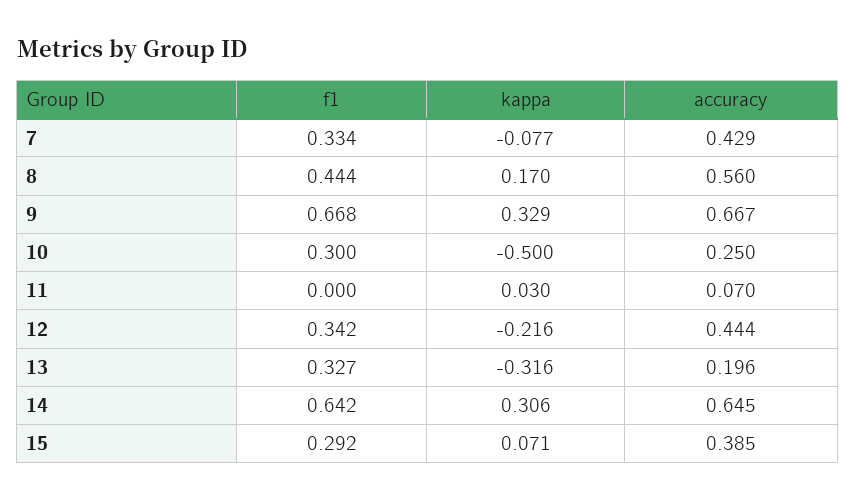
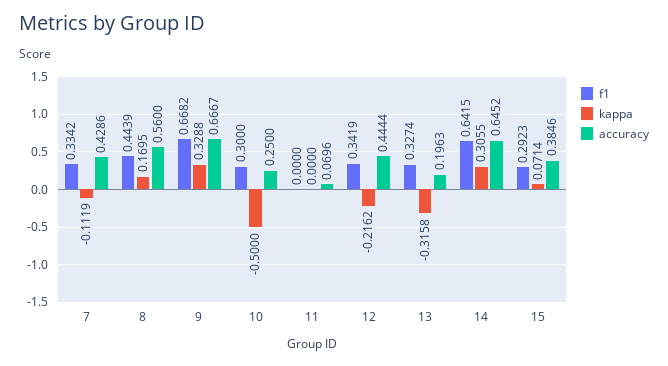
kappa, 7: -0.077 -> -0.1119
kappa, 11: 0.03 -> 0

